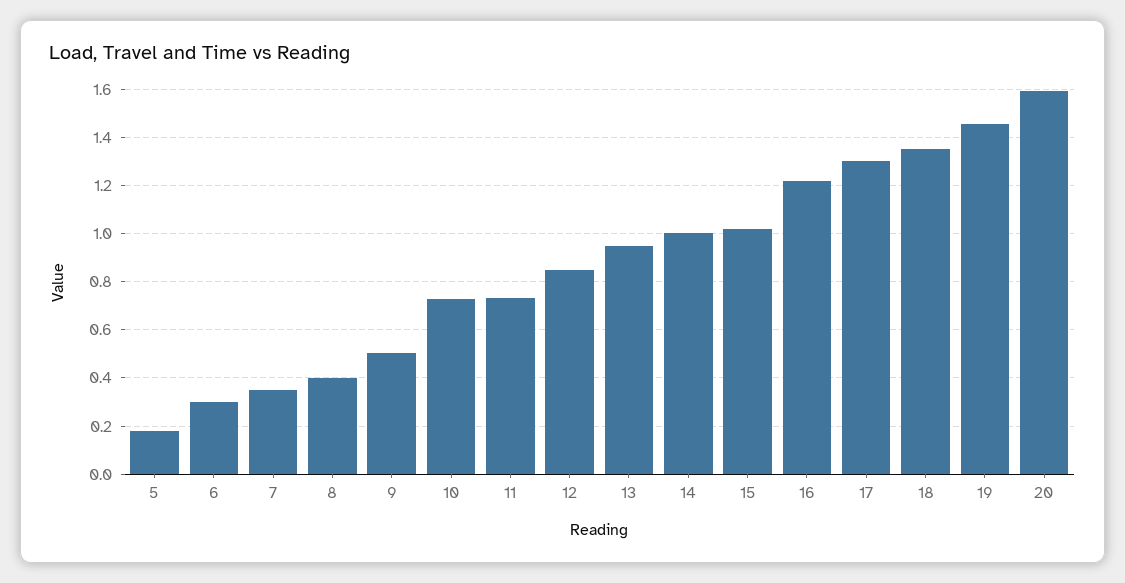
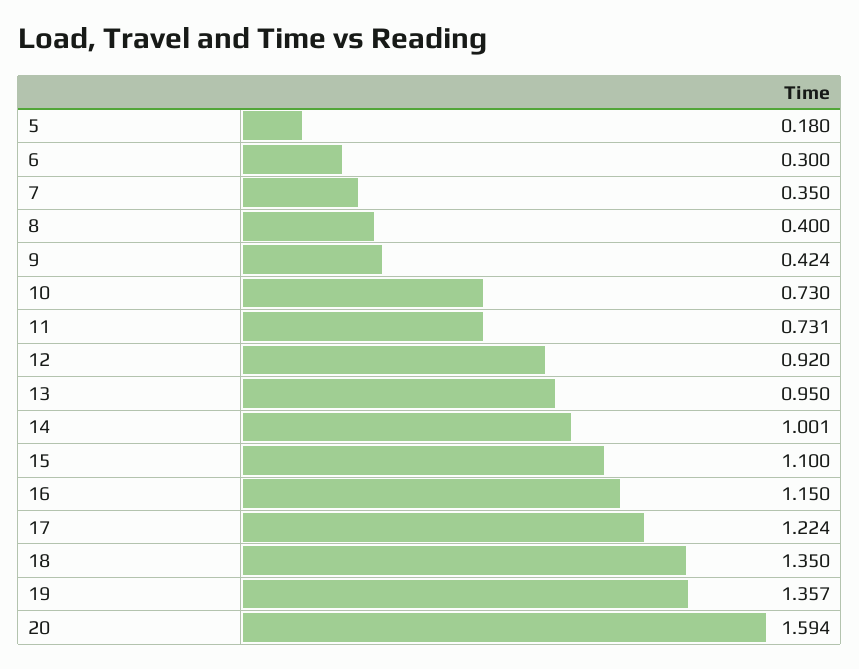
9: 0.5 -> 0.424
12: 0.85 -> 0.92
15: 1.025 -> 1.1
16: 1.225 -> 1.15
17: 1.3 -> 1.224
19: 1.45 -> 1.357

